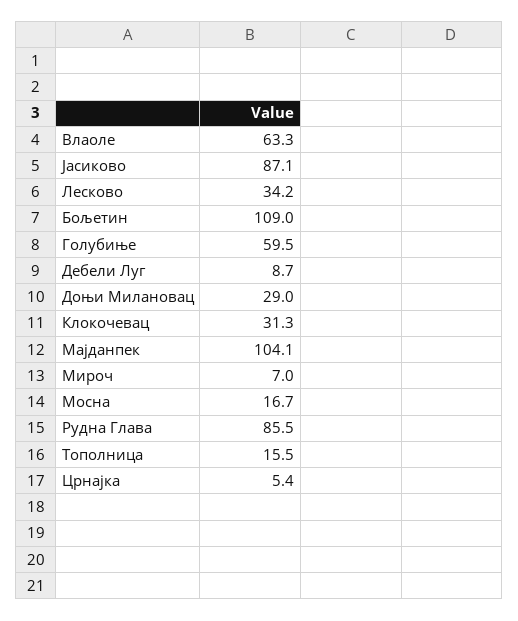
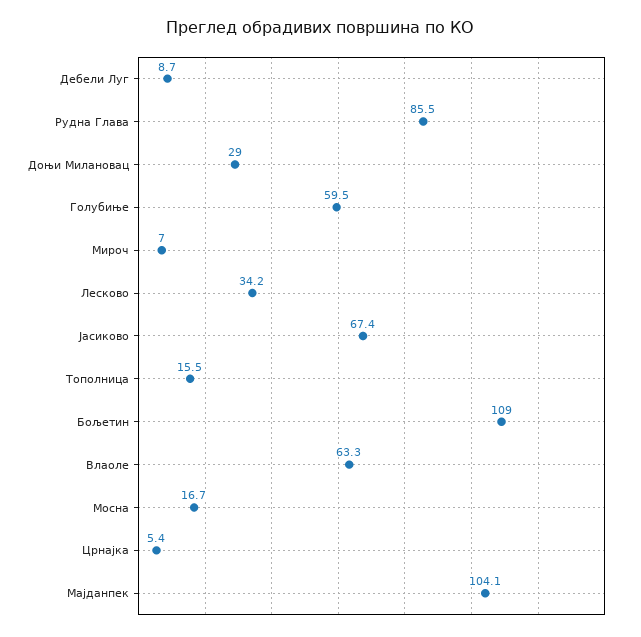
Јасиково: 87.1 -> 67.4
Клокочевац: 31.3 -> none

